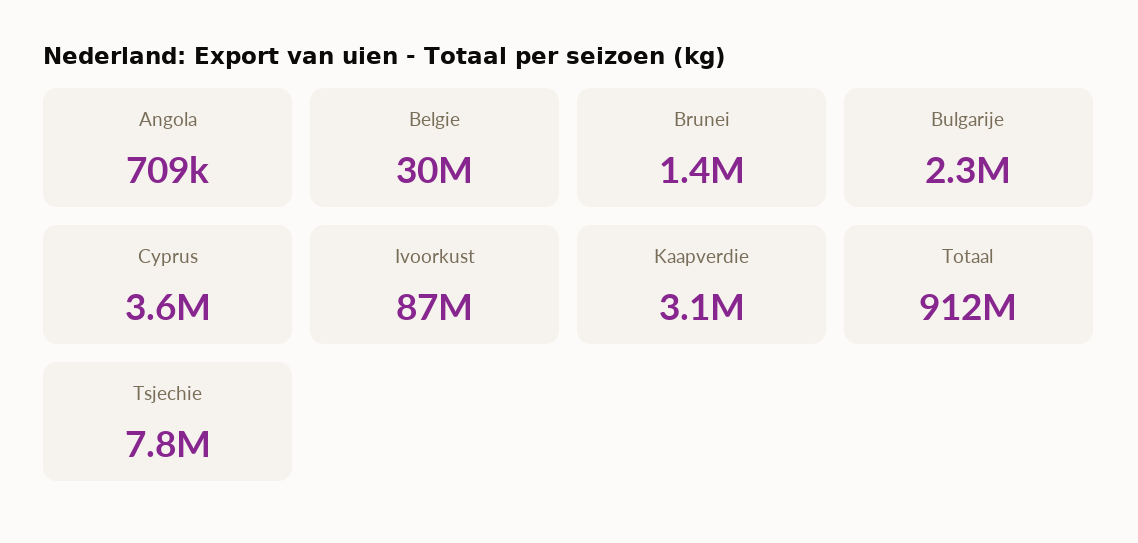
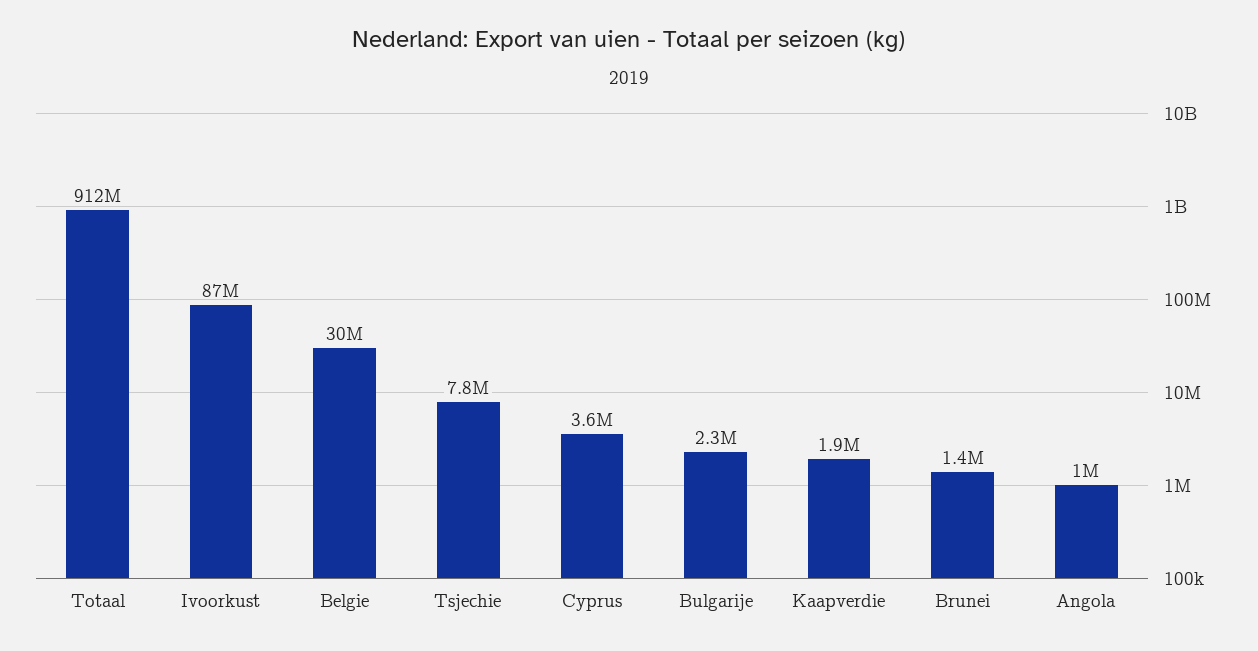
Angola: 709000 -> 1000000
Kaapverdie: 3100000 -> 1900000

